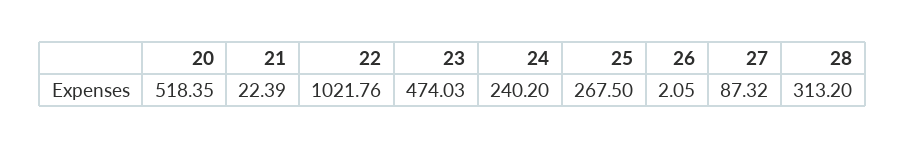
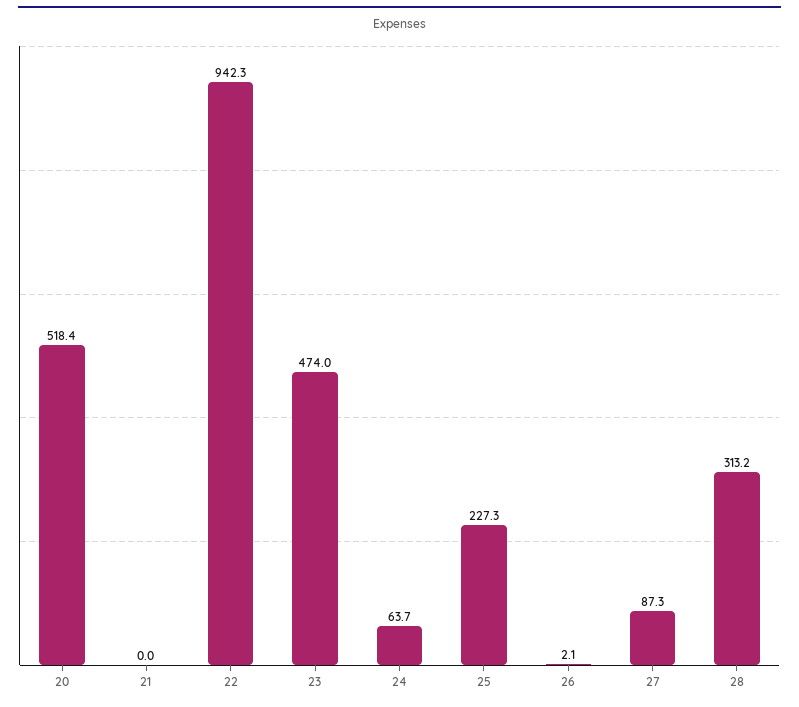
21: 22.39 -> 0
22: 1021.76 -> 942.3
24: 240.2 -> 63.7
25: 267.5 -> 227.3

